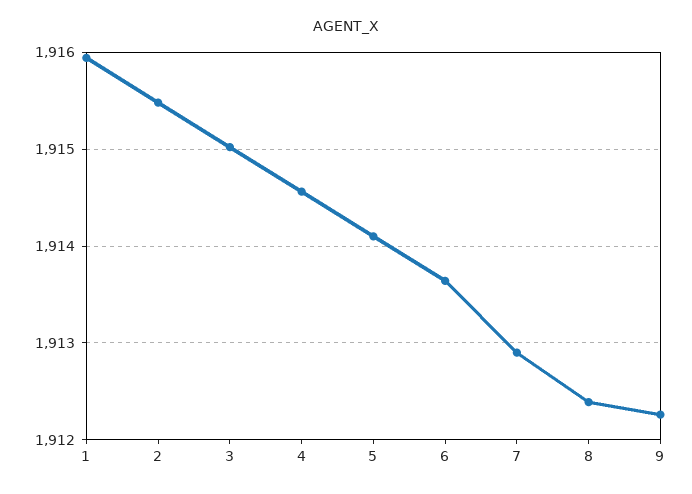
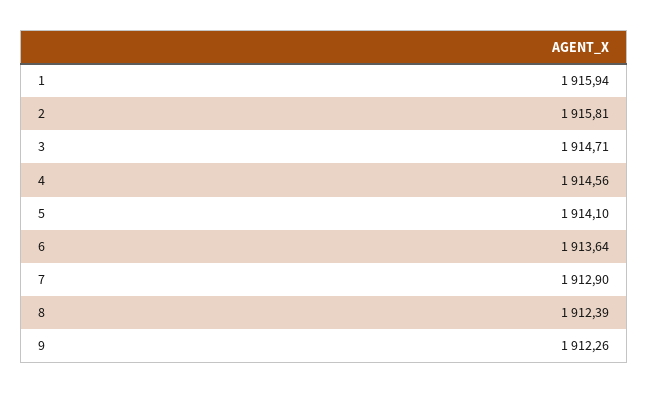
2: 1915.5 -> 1915.81
3: 1915 -> 1914.71

